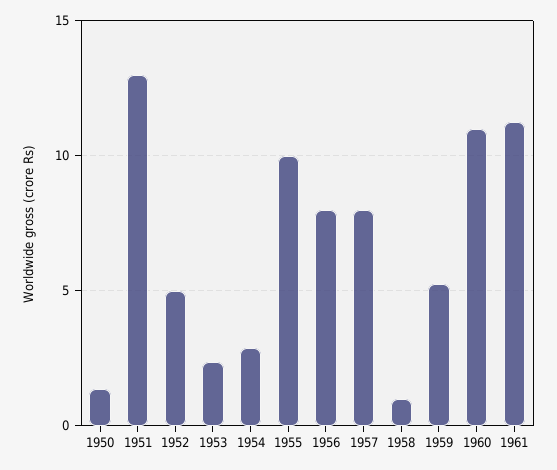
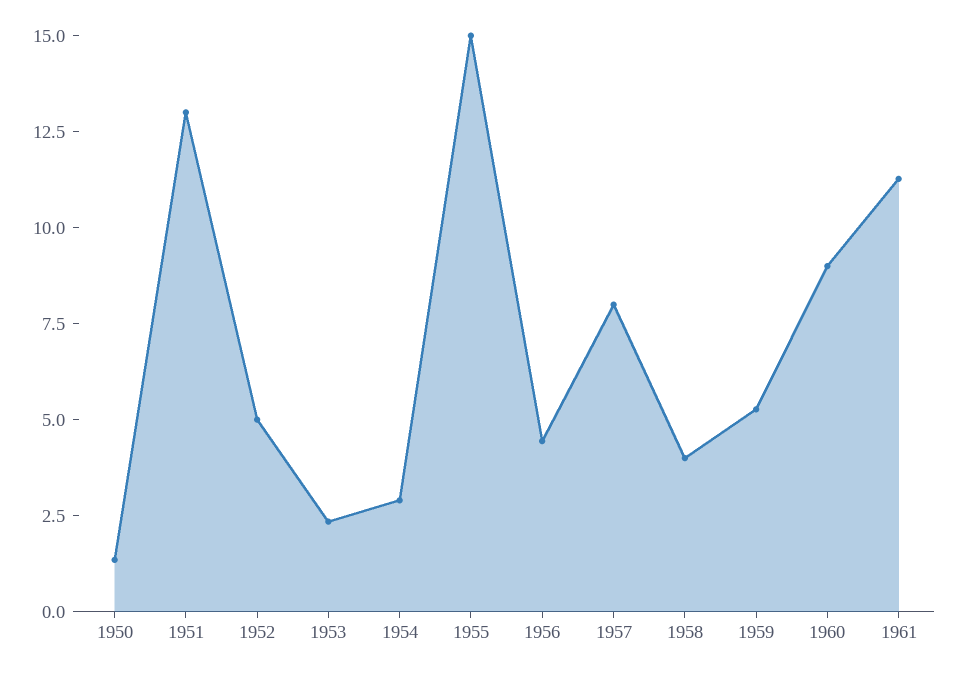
1955: 10 -> 15
1956: 8 -> 4.5
1958: 1 -> 4
1960: 11 -> 9

